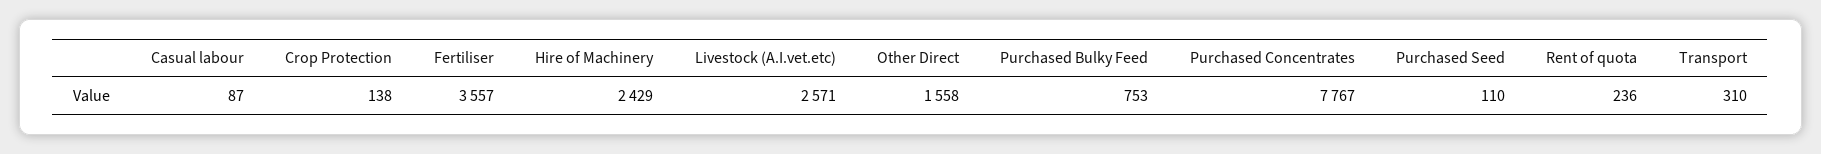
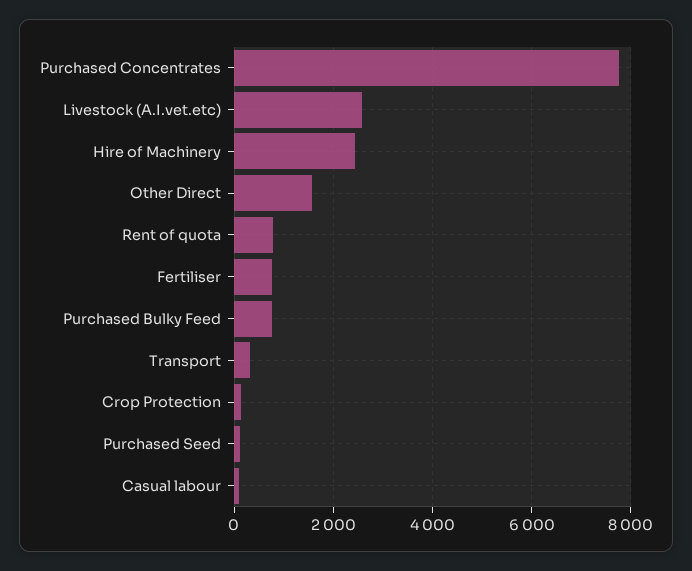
Fertiliser: 3557 -> 800
Rent of quota: 236 -> 800

